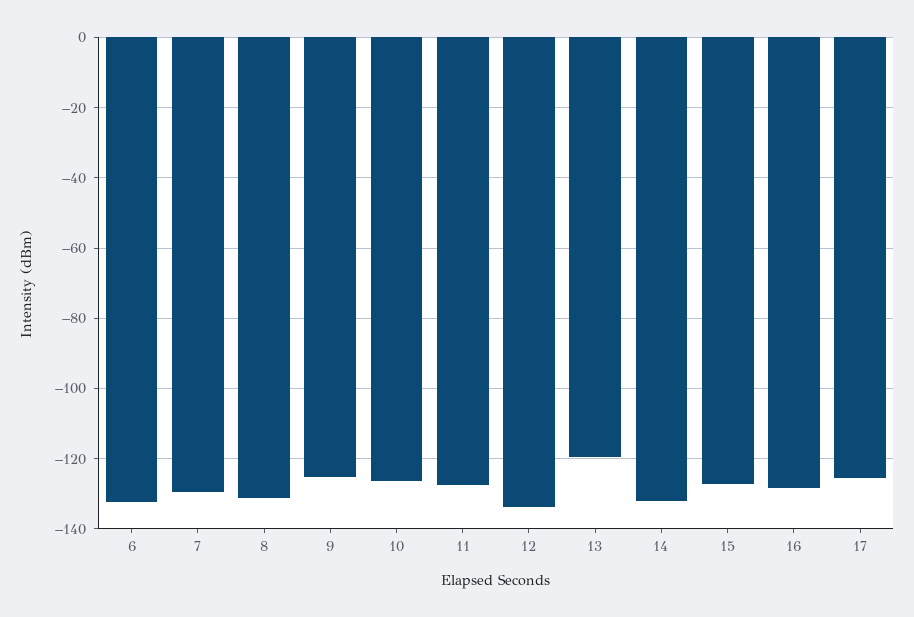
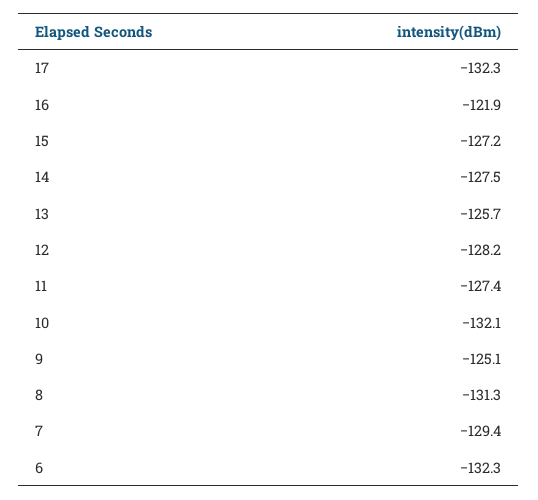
10: -126 -> -132.1
12: -134 -> -128.2
13: -120 -> -125.7
14: -132 -> -127.5
16: -128 -> -121.9
17: -126 -> -132.3

